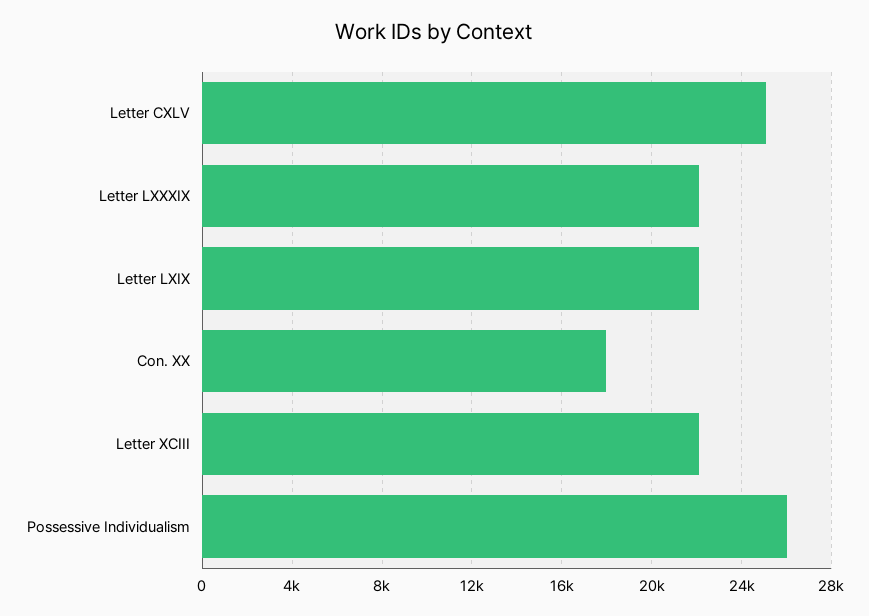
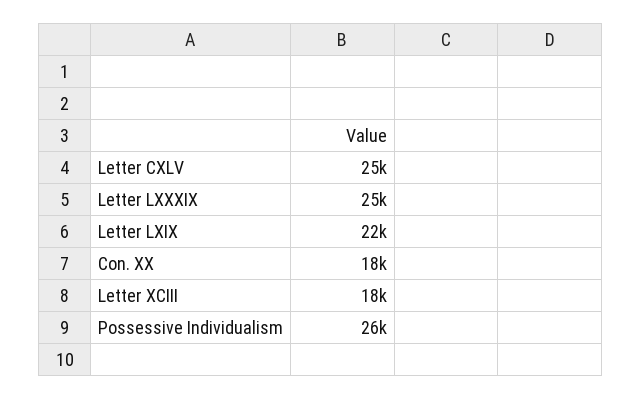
Letter LXXXIX: 22000 -> 25000
Letter XCIII: 22000 -> 18000

